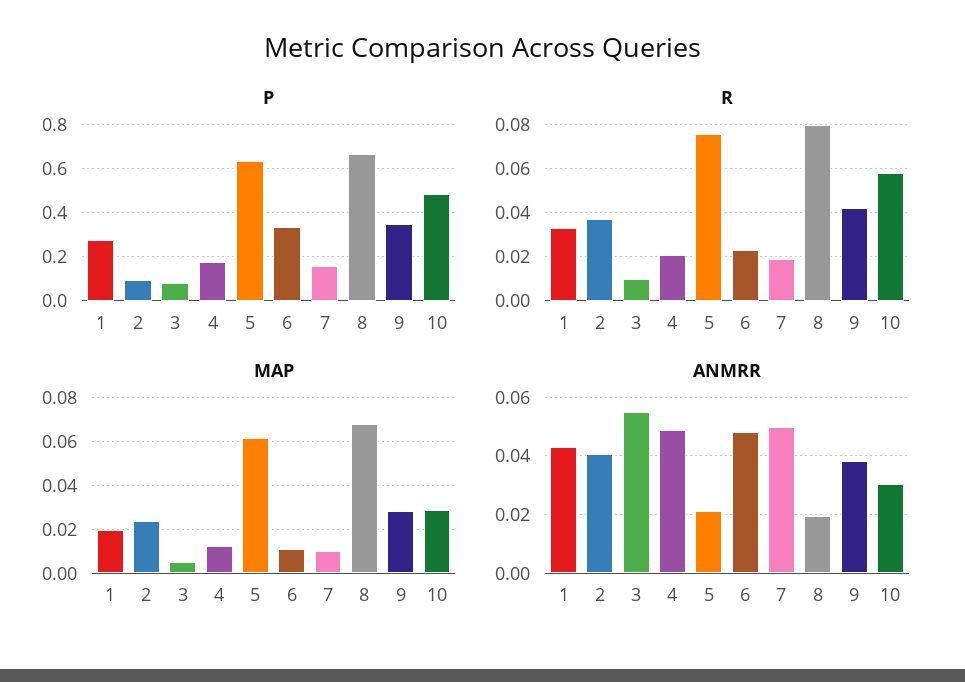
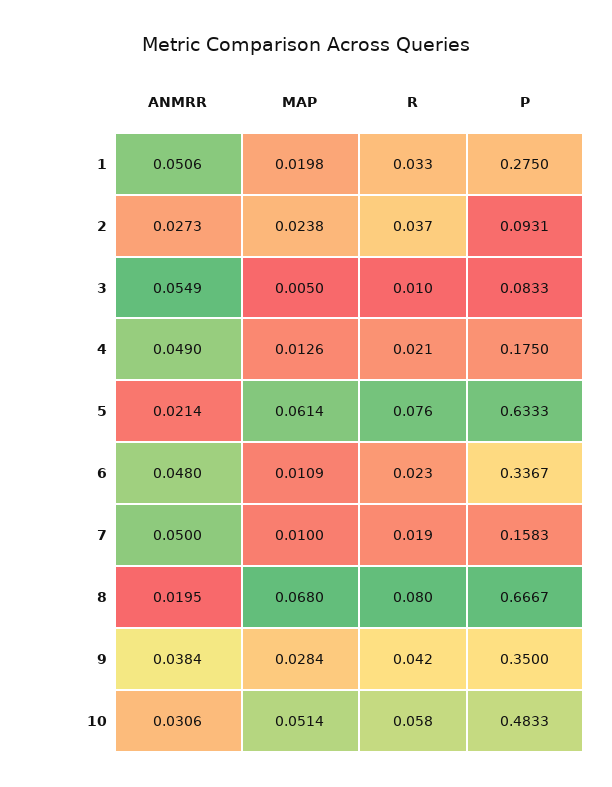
MAP, 10: 0.03 -> 0.0514
ANMRR, 1: 0.0425 -> 0.0506
ANMRR, 2: 0.04 -> 0.0273

